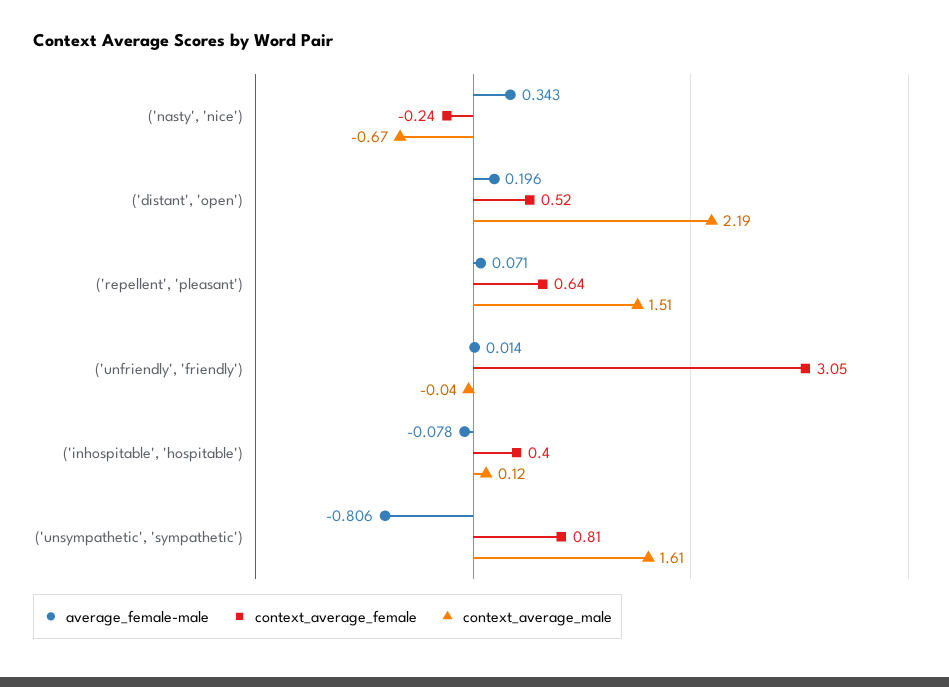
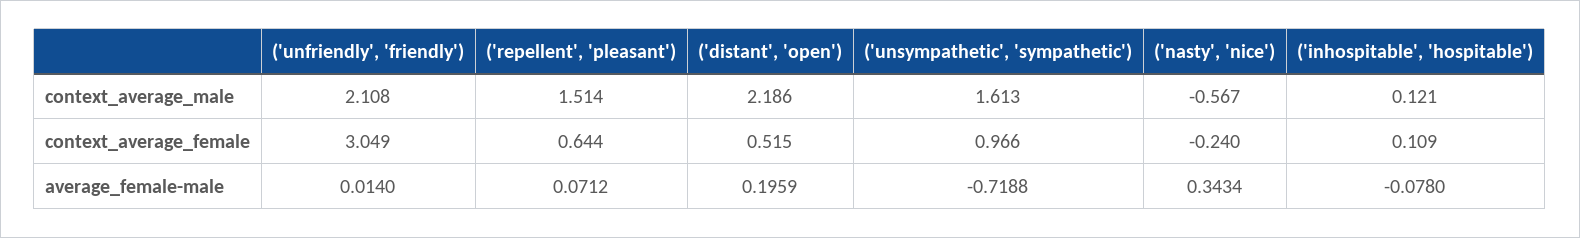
context_average_male, ('nasty', 'nice'): -0.67 -> -0.567
context_average_male, ('unfriendly', 'friendly'): -0.04 -> 2.108
context_average_female, ('inhospitable', 'hospitable'): 0.4 -> 0.109
average_female-male, ('unsympathetic', 'sympathetic'): -0.806 -> -0.7188
context_average_female, ('unsympathetic', 'sympathetic'): 0.81 -> 0.966

